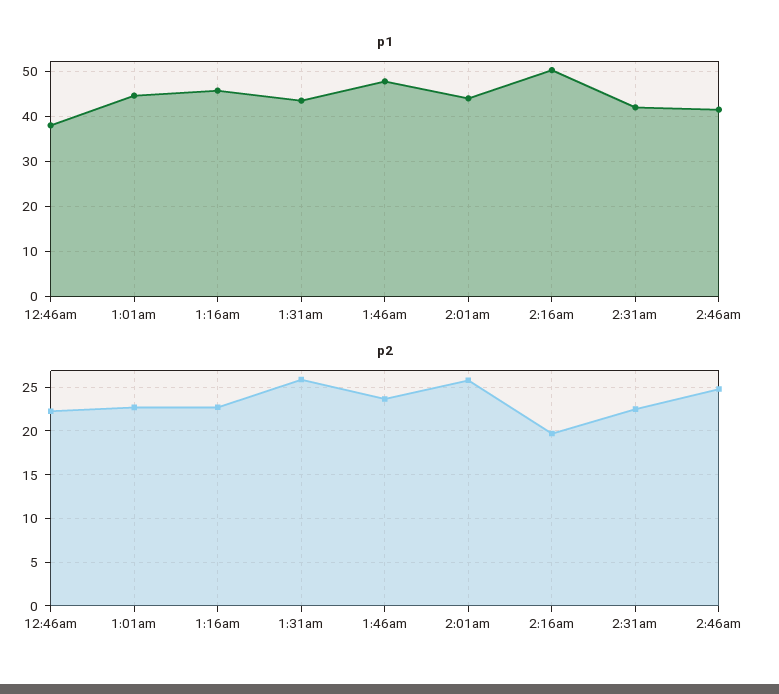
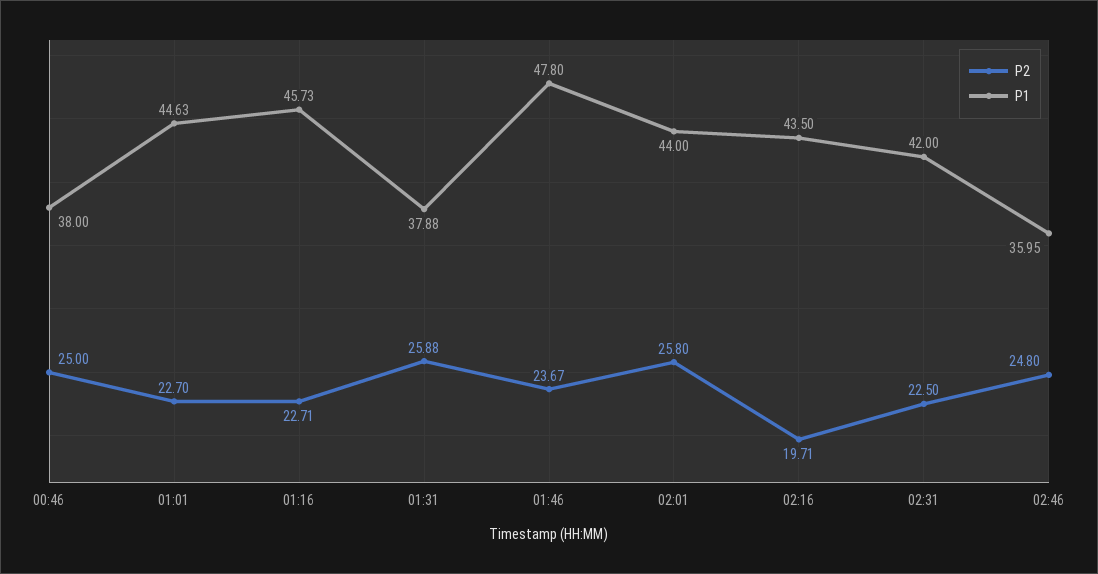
p1, 1:31am: 44 -> 37.88
p1, 2:16am: 50 -> 43.5
p1, 2:46am: 42 -> 35.95
p2, 12:46am: 22 -> 25

